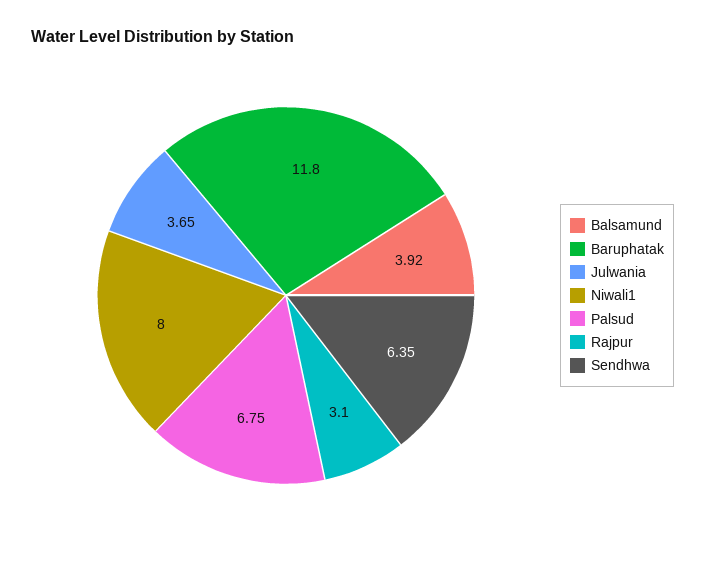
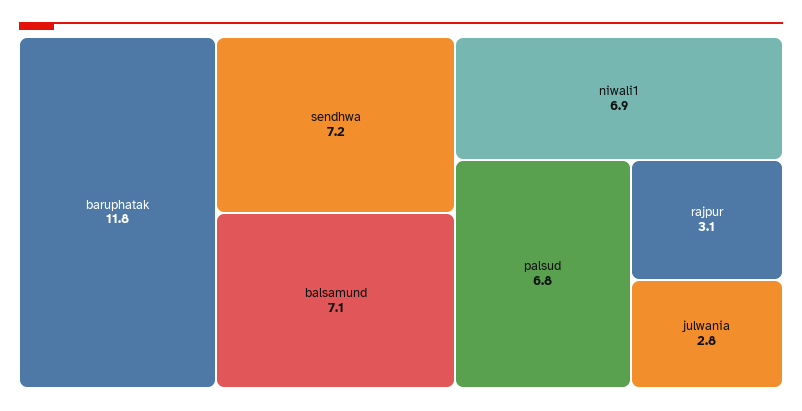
Balsamund: 3.92 -> 7.1
Julwania: 3.65 -> 2.8
Niwali1: 8 -> 6.9
Sendhwa: 6.35 -> 7.2

